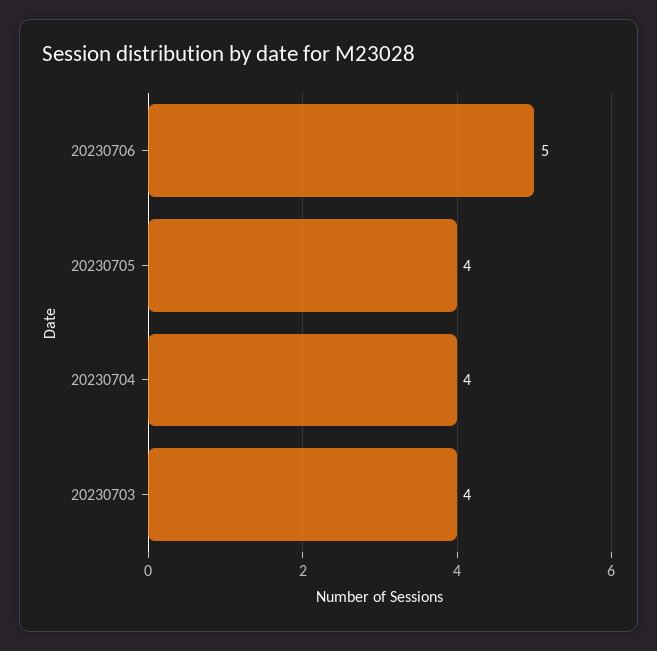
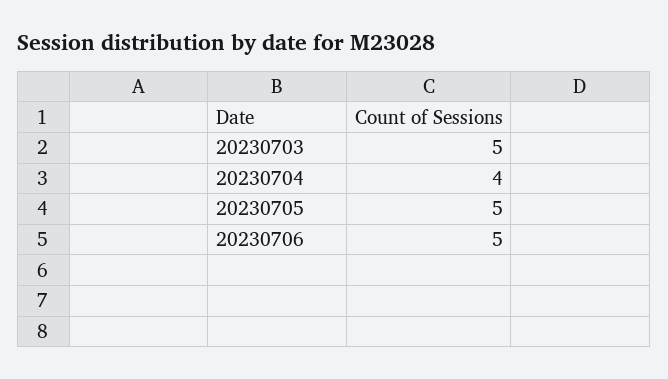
20230705: 4 -> 5
20230703: 4 -> 5

